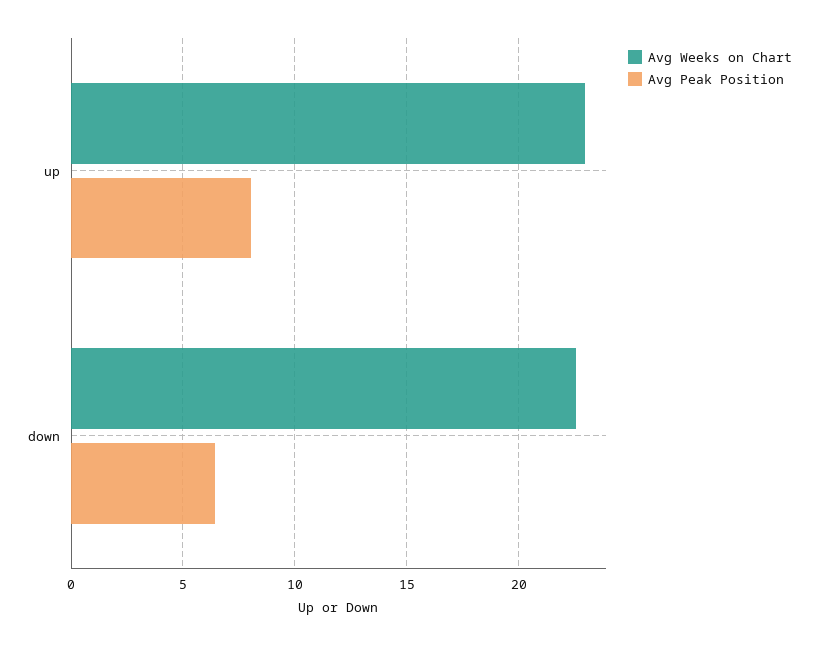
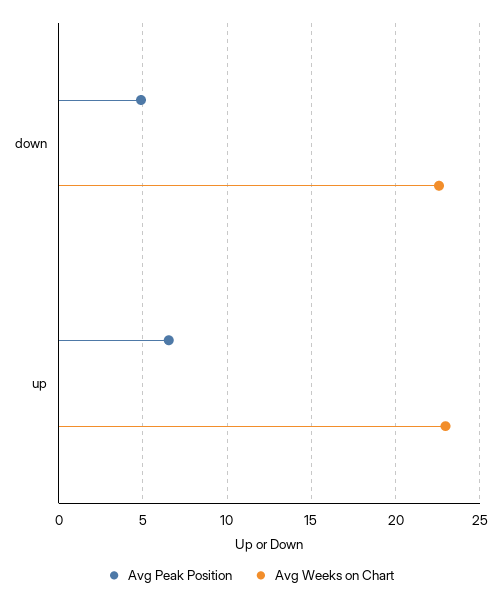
Avg Peak Position, up: 8 -> 6.5
Avg Peak Position, down: 6.5 -> 5

